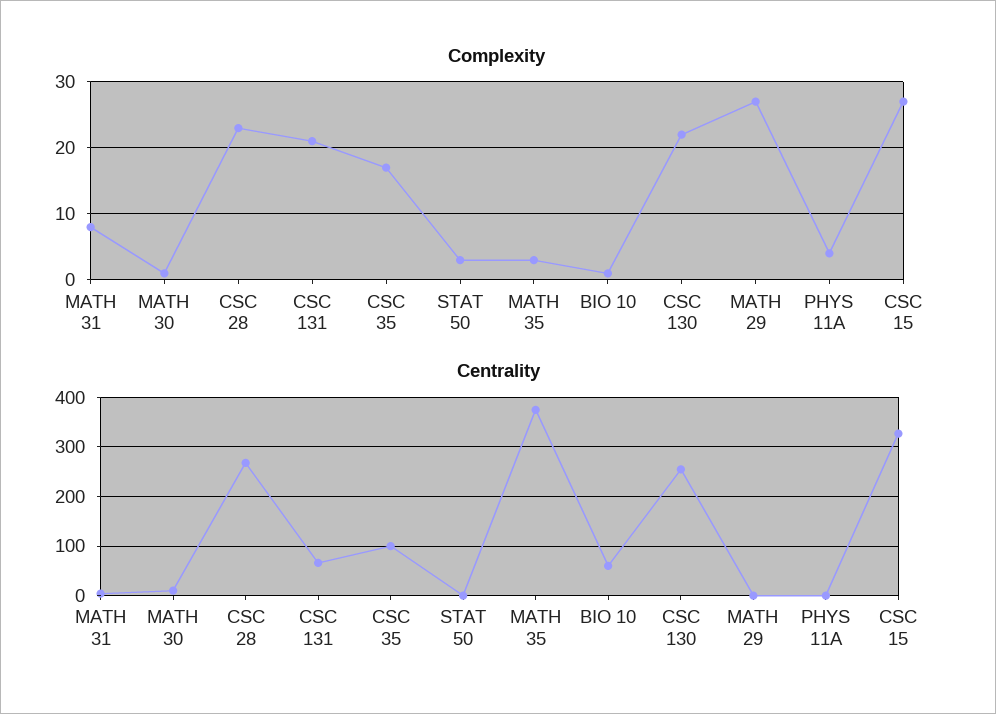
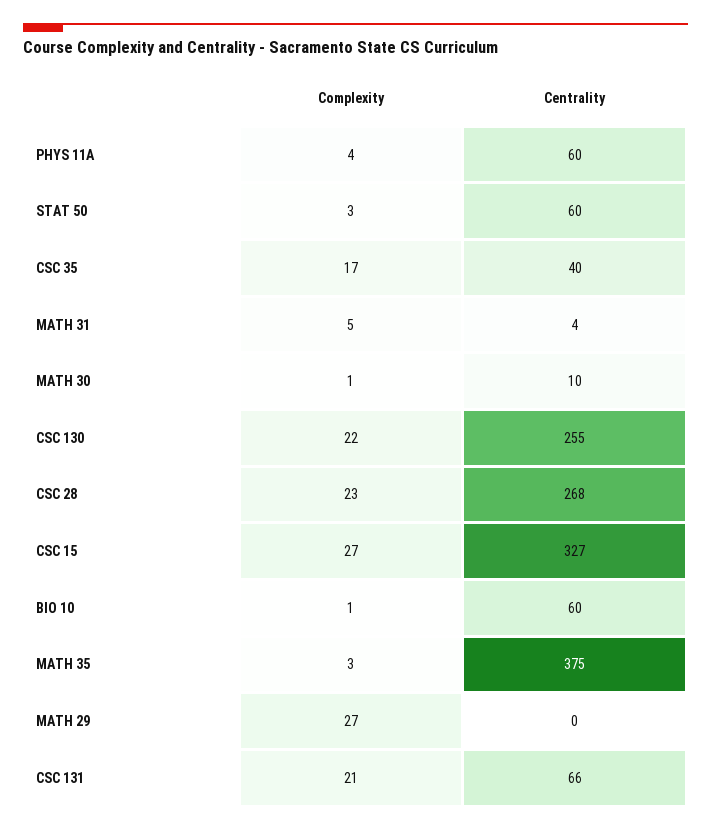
Complexity, MATH 31: 8 -> 5
Centrality, CSC 35: 100 -> 40
Centrality, STAT 50: 0 -> 60
Centrality, PHYS 11A: 0 -> 60

